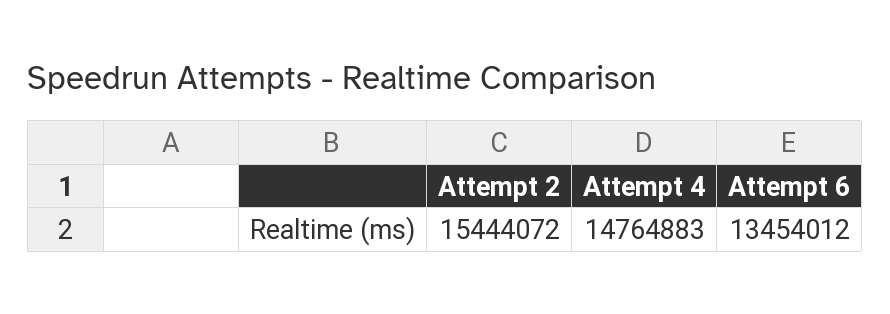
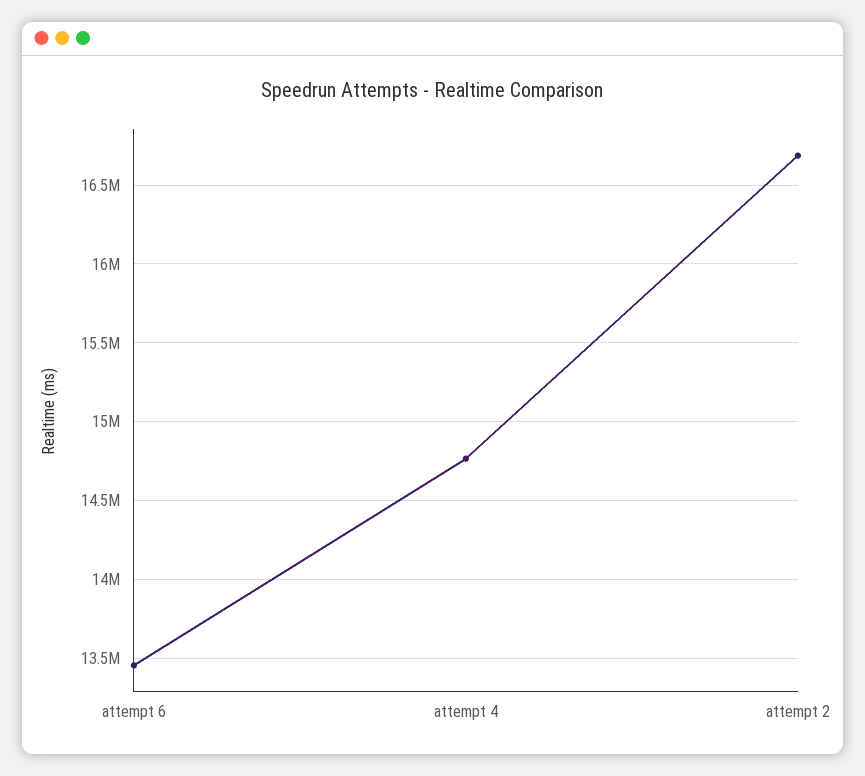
Attempt 2: 15444072 -> 16700000

